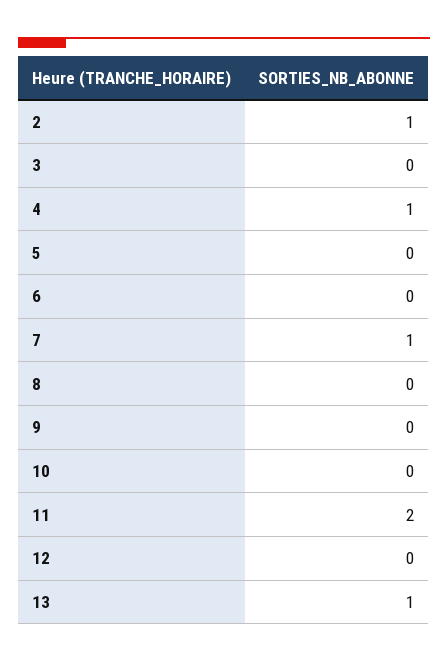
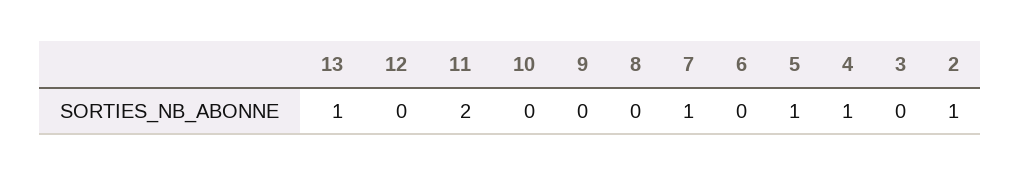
5: 0 -> 1

